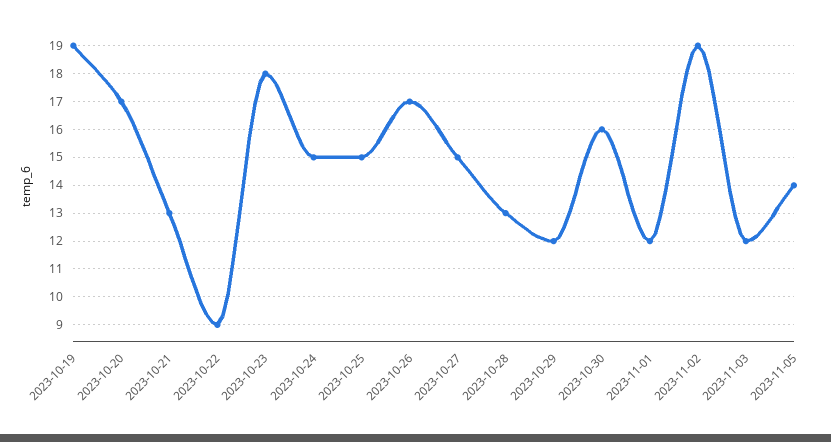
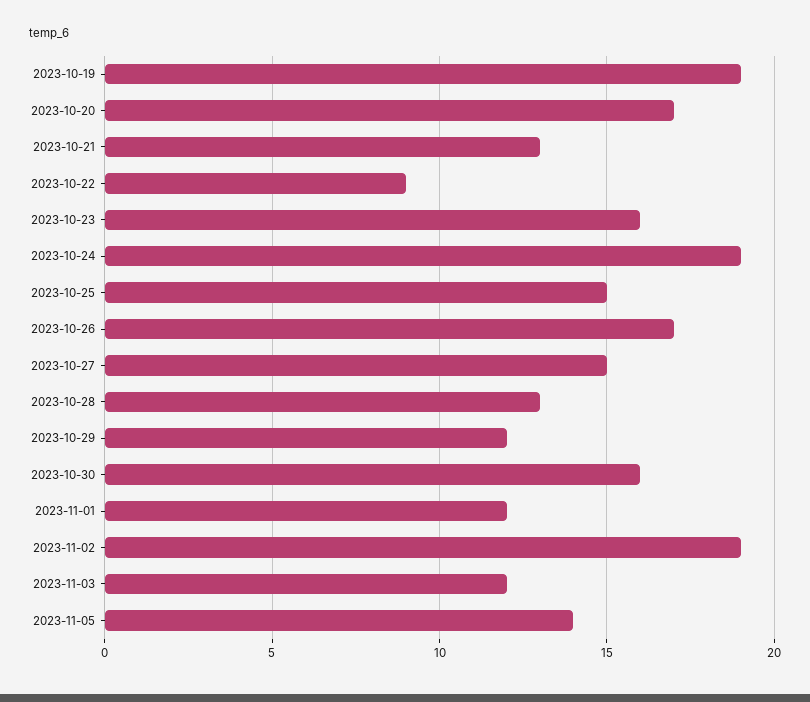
2023-10-23: 18 -> 16
2023-10-24: 15 -> 19

